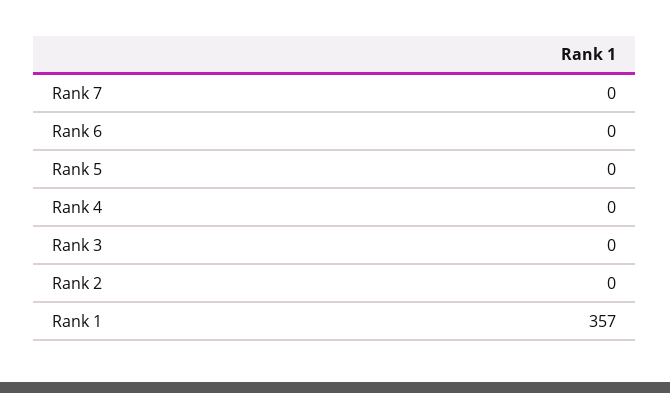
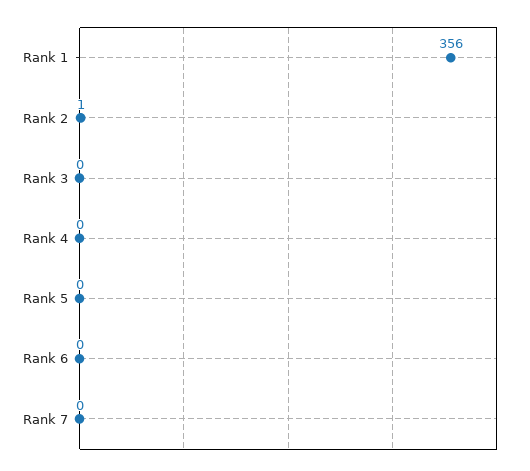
Rank 2: 0 -> 1
Rank 1: 357 -> 356

